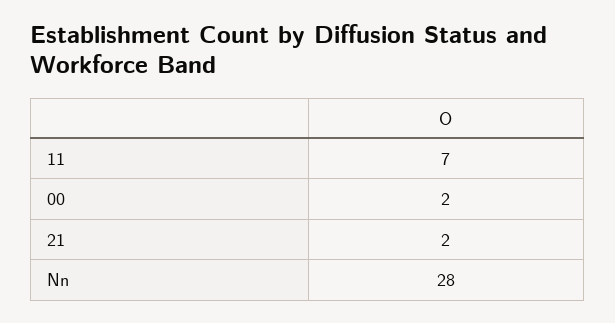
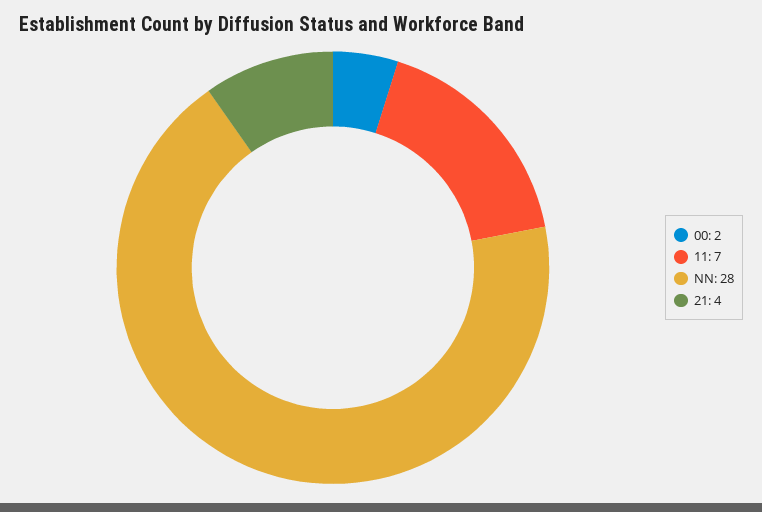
21: 2 -> 4

